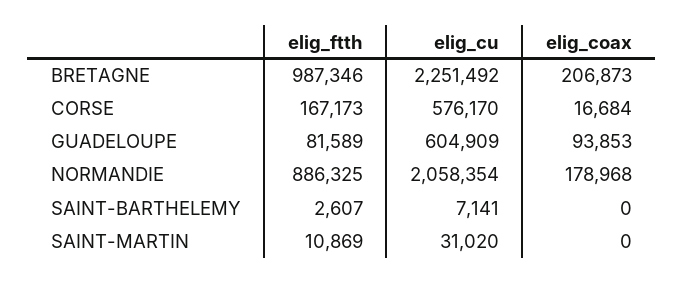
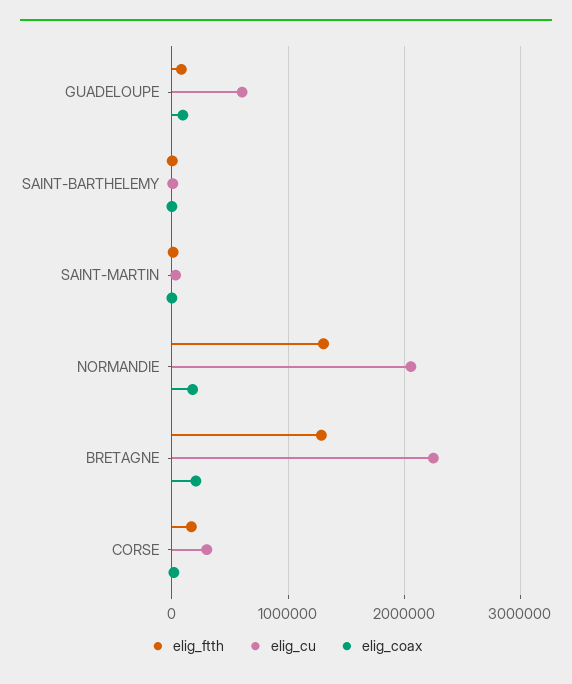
elig_ftth, BRETAGNE: 987346 -> 1300000
elig_cu, CORSE: 576170 -> 300000
elig_ftth, NORMANDIE: 886325 -> 1300000

